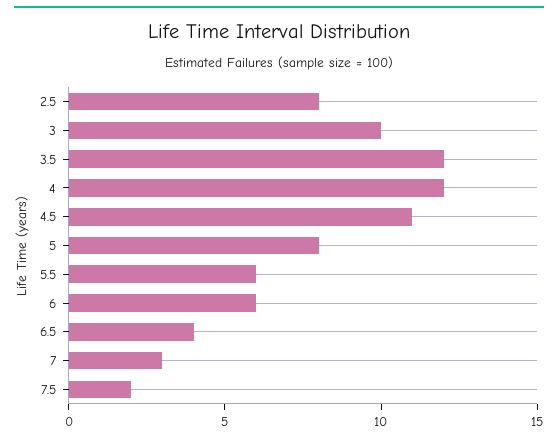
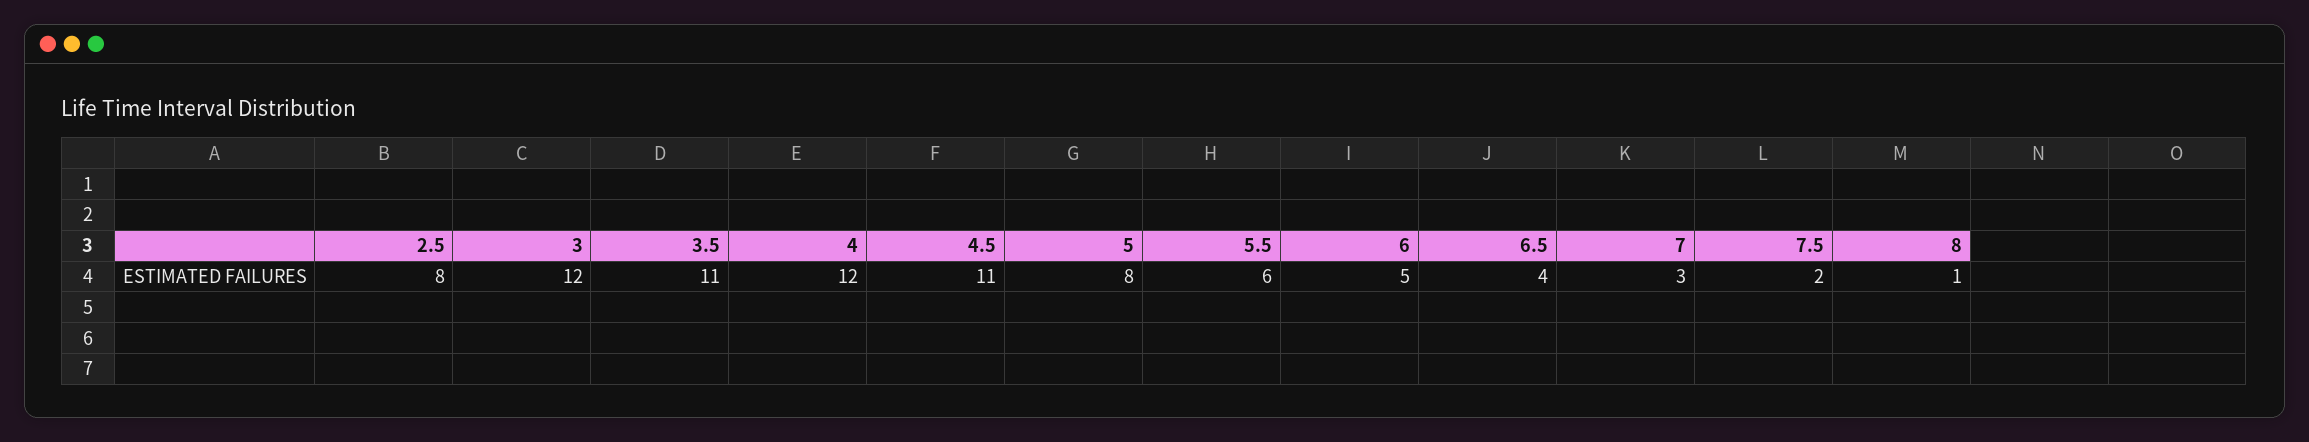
3: 10 -> 12
3.5: 12 -> 11
6: 6 -> 5
8: none -> 1

